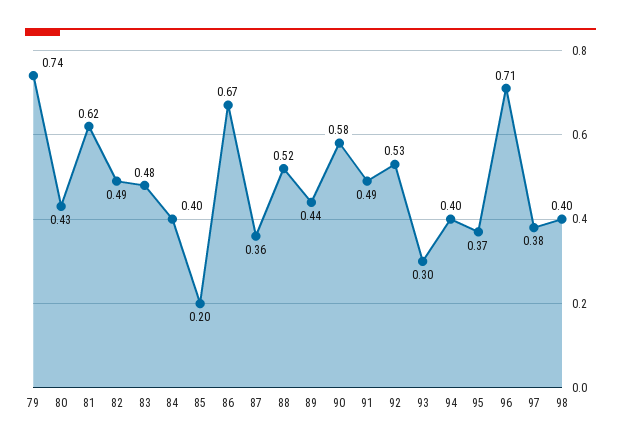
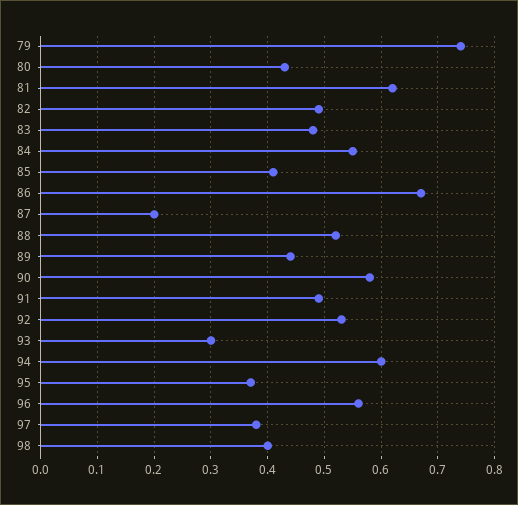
84: 0.4 -> 0.55
85: 0.2 -> 0.4
87: 0.36 -> 0.2
94: 0.4 -> 0.6
96: 0.71 -> 0.55

